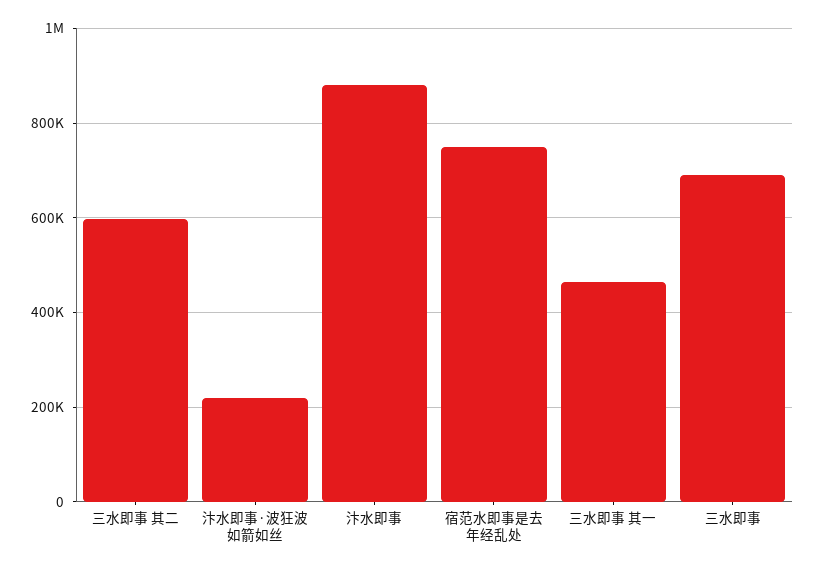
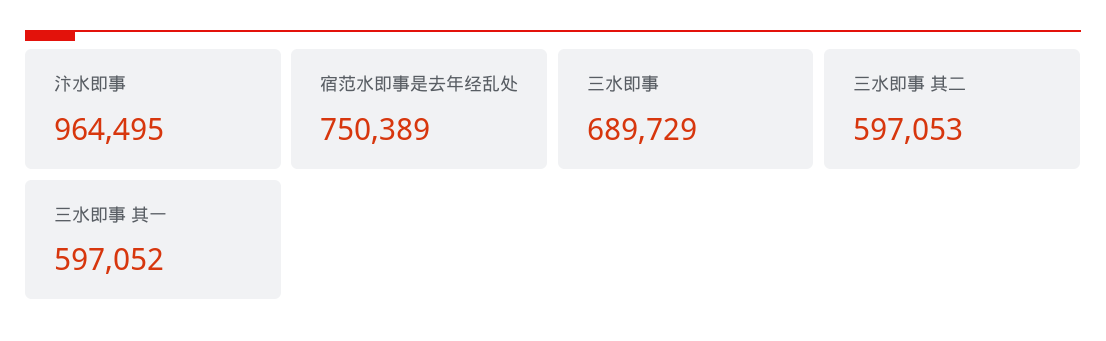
汴水即事·波狂波如箭如丝: 220000 -> none
汴水即事: 880000 -> 964495
三水即事 其一: 460000 -> 597052

